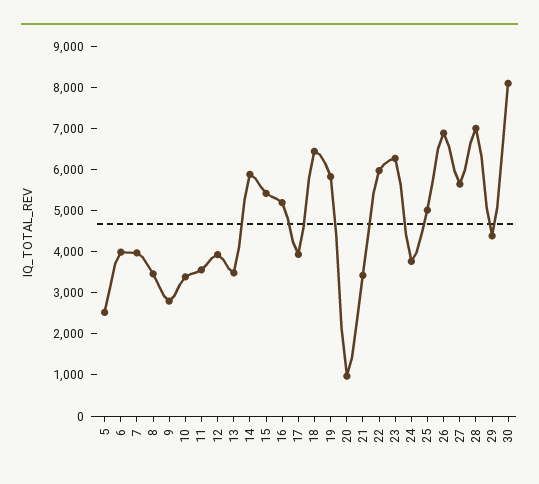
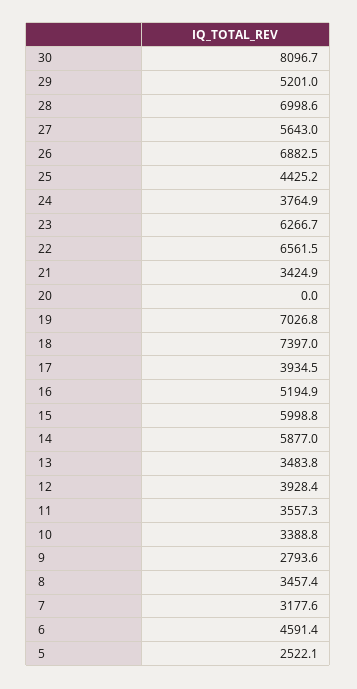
6: 4000 -> 4591.4
7: 4000 -> 3177.6
15: 5400 -> 5998.8
18: 6400 -> 7397
19: 5800 -> 7026.8
20: 1000 -> 0
22: 6000 -> 6561.5
25: 5000 -> 4425.2
29: 4400 -> 5201

